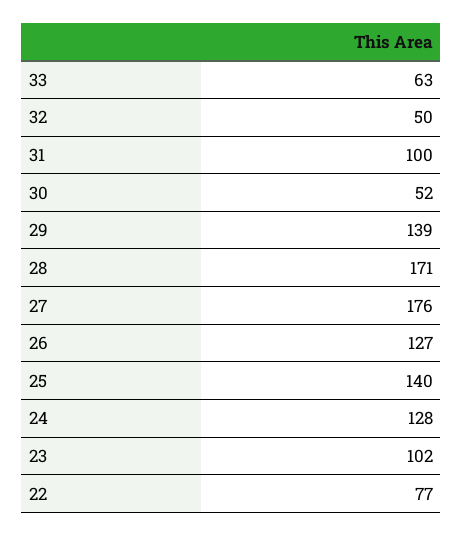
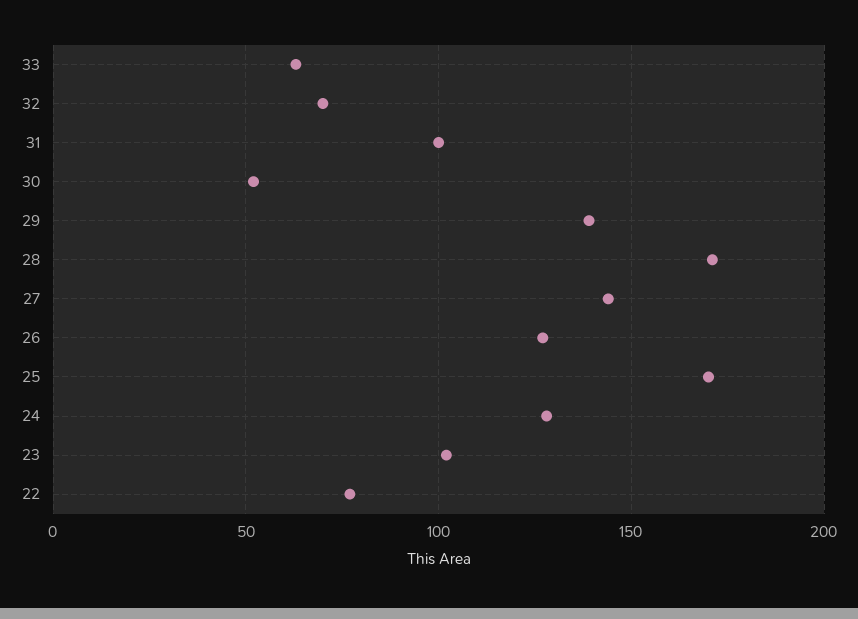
32: 50 -> 70
27: 176 -> 145
25: 140 -> 170

